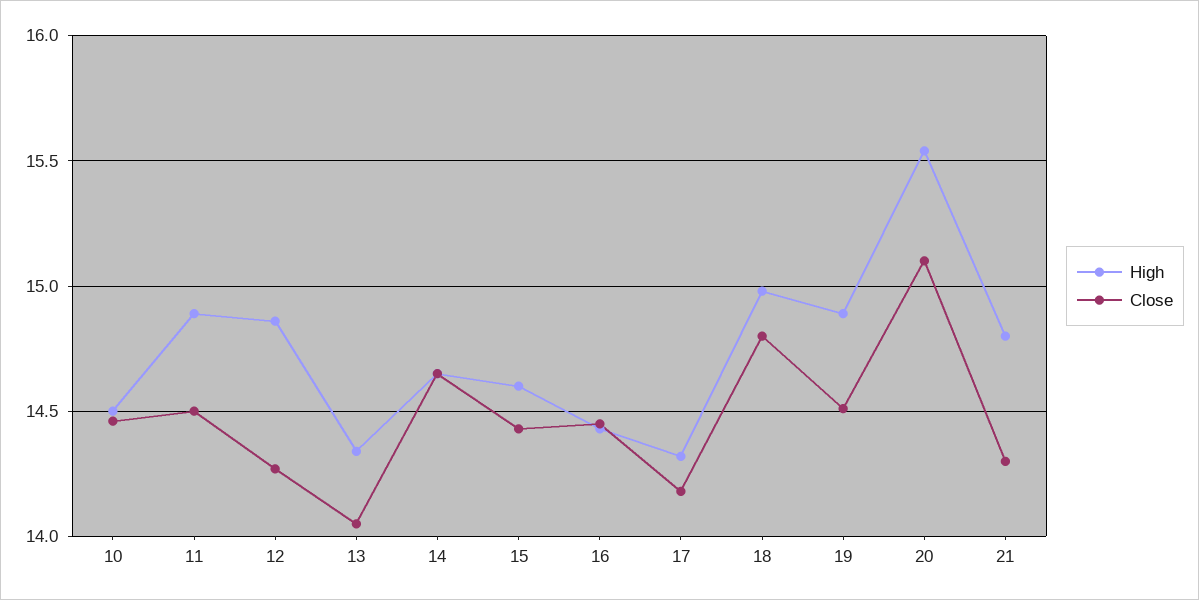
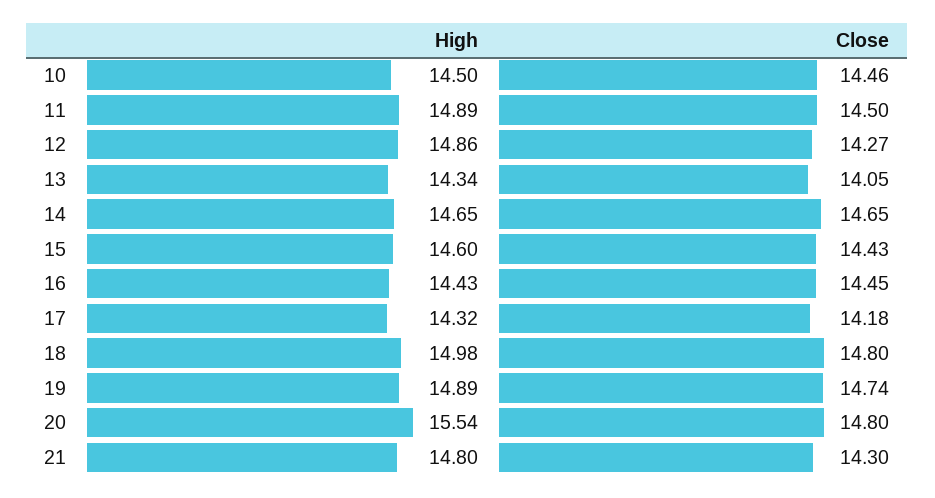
Close, 19: 14.5 -> 14.74
Close, 20: 15.1 -> 14.8

